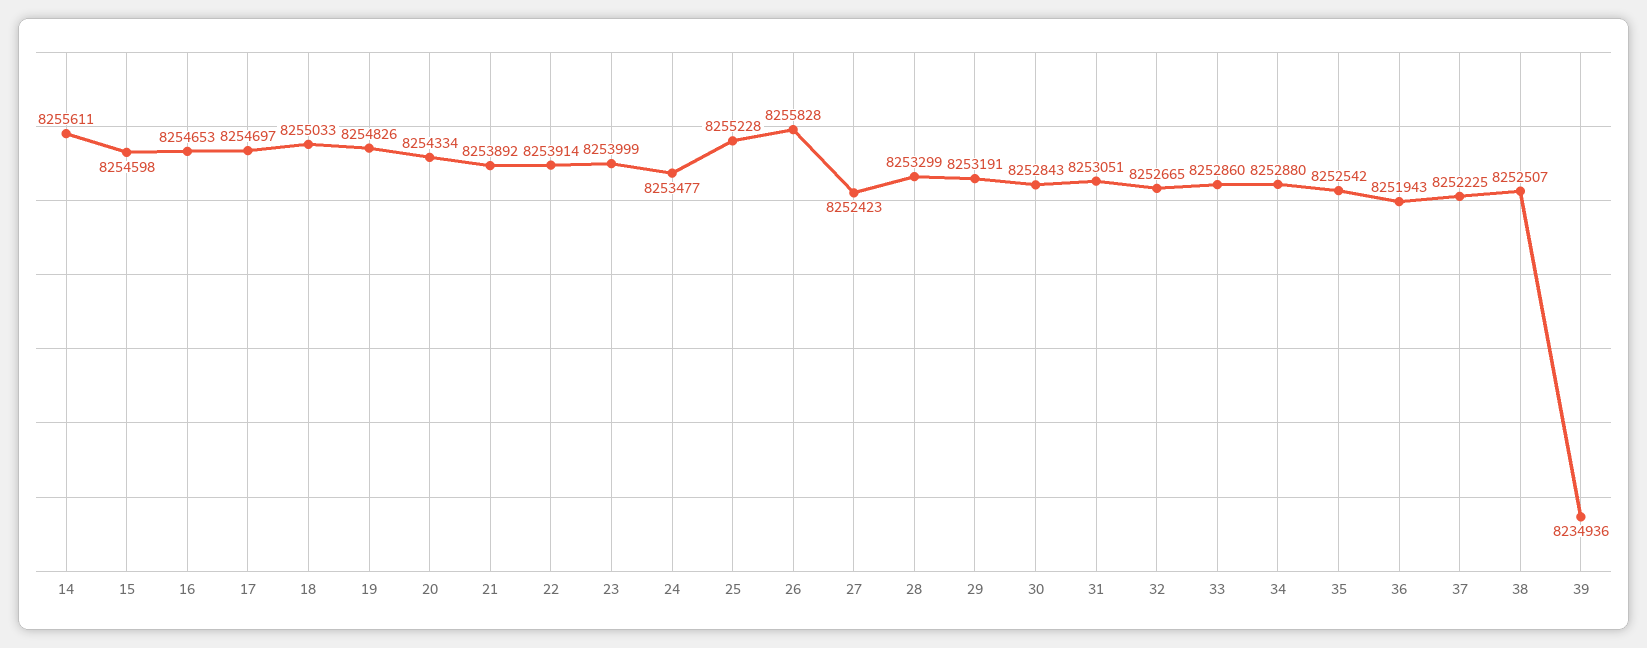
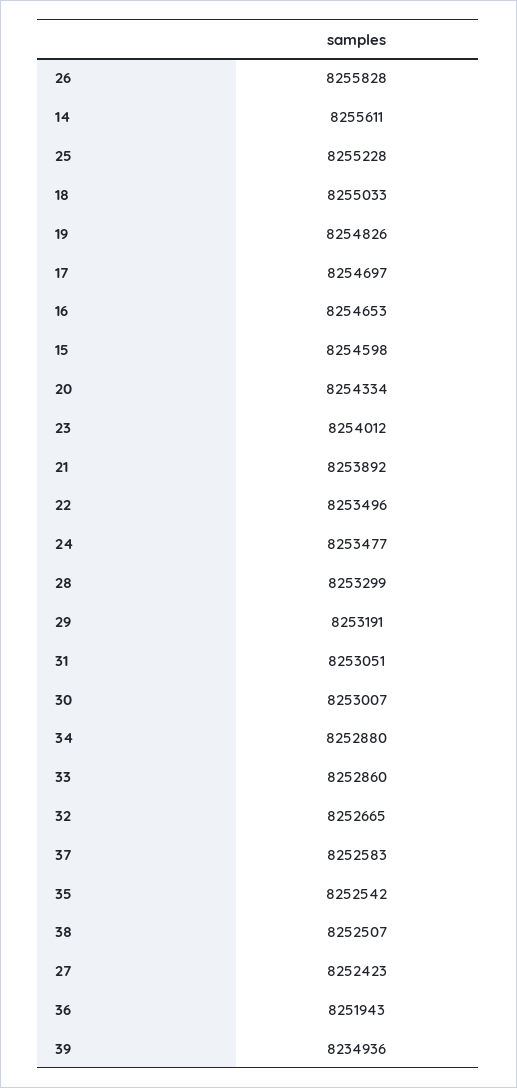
22: 8253914 -> 8253496
23: 8253999 -> 8254012
30: 8252843 -> 8253007
37: 8252225 -> 8252583

